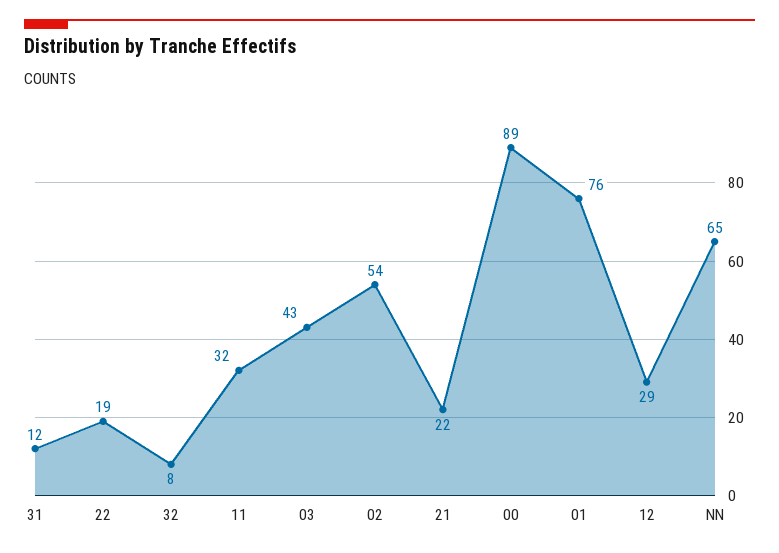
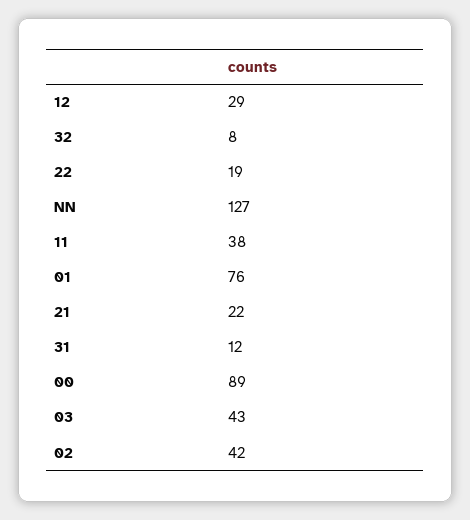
11: 32 -> 38
02: 54 -> 42
NN: 65 -> 127

